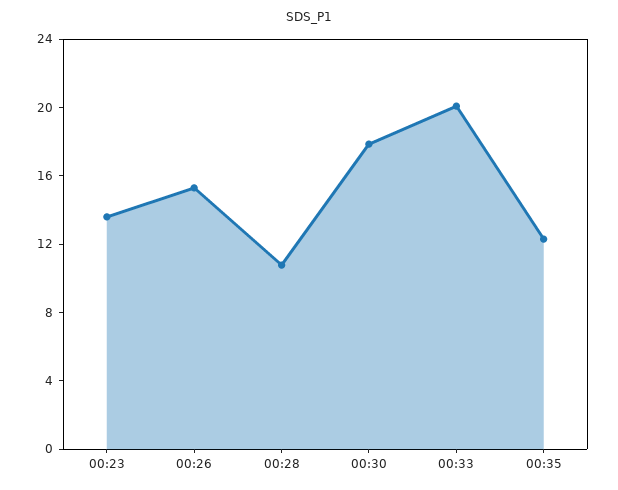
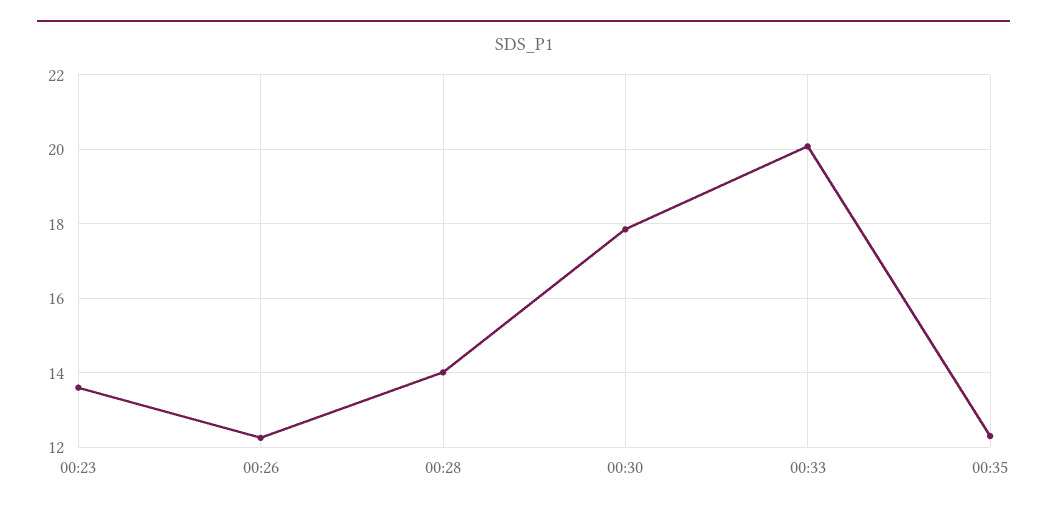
00:26: 15 -> 12.2
00:28: 11 -> 14

